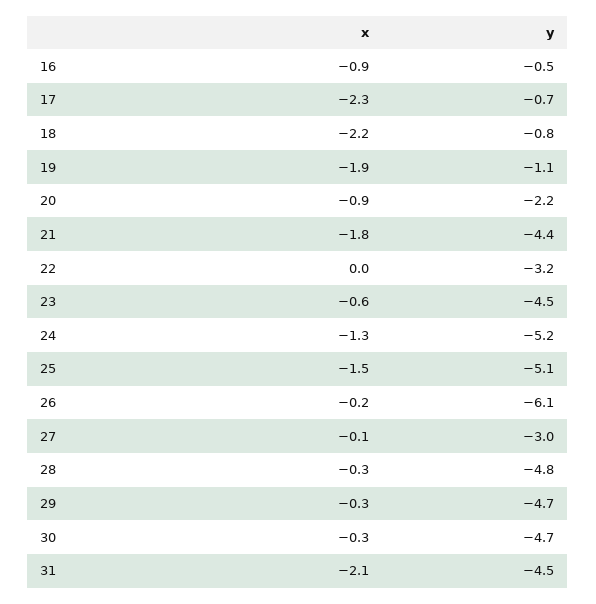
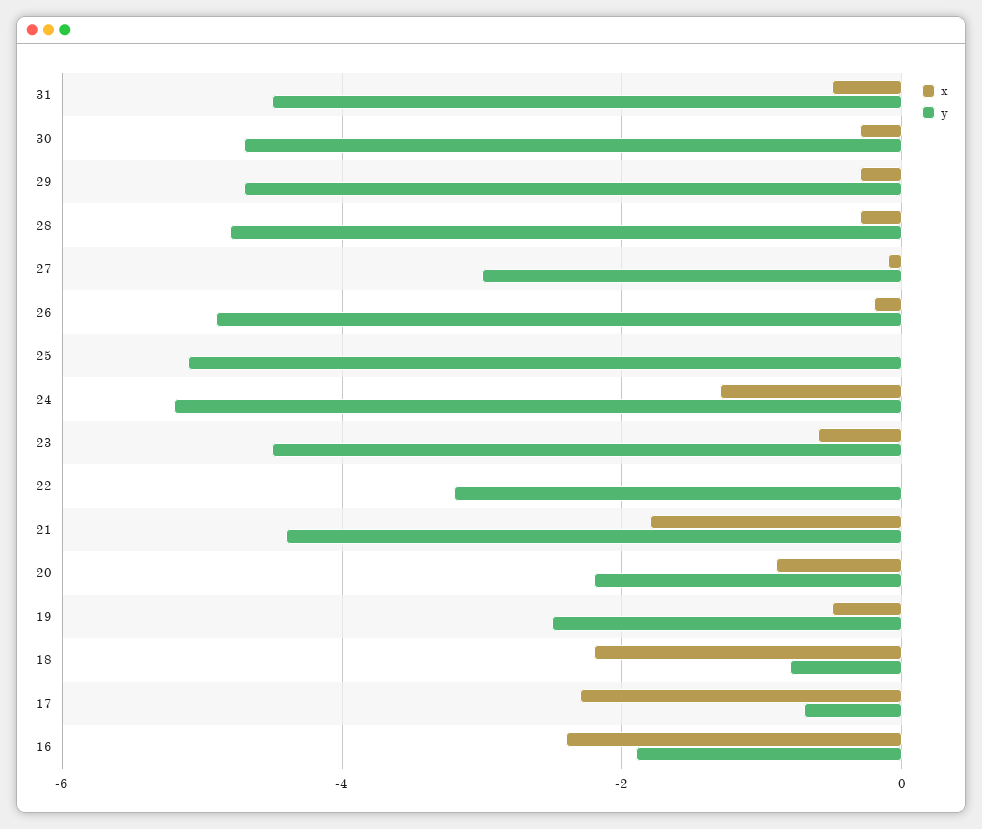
x, 16: -0.9 -> -2.5
y, 16: -0.5 -> -2
x, 19: -1.9 -> -0.5
y, 19: -1.1 -> -2.5
x, 25: -1.5 -> 0
y, 26: -6.1 -> -5
x, 31: -2.1 -> -0.5

